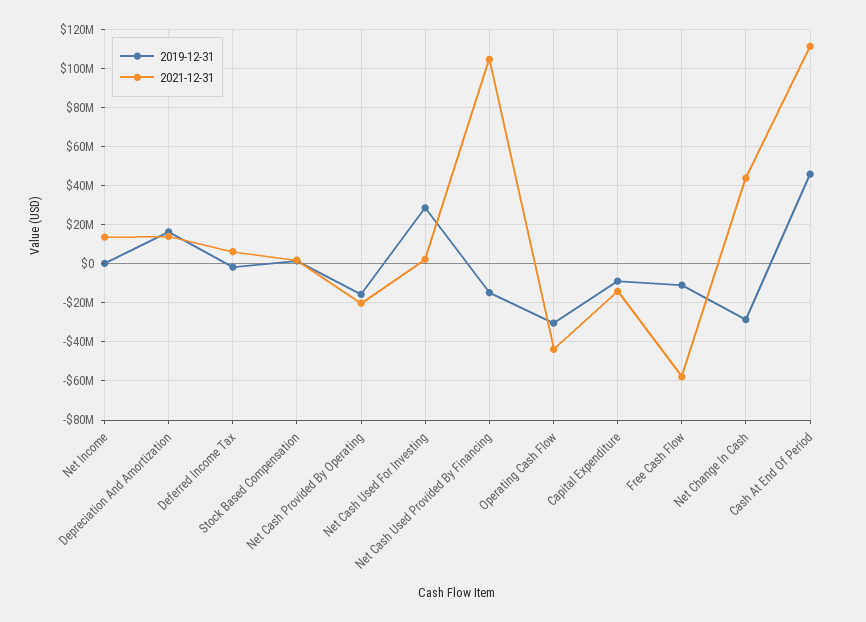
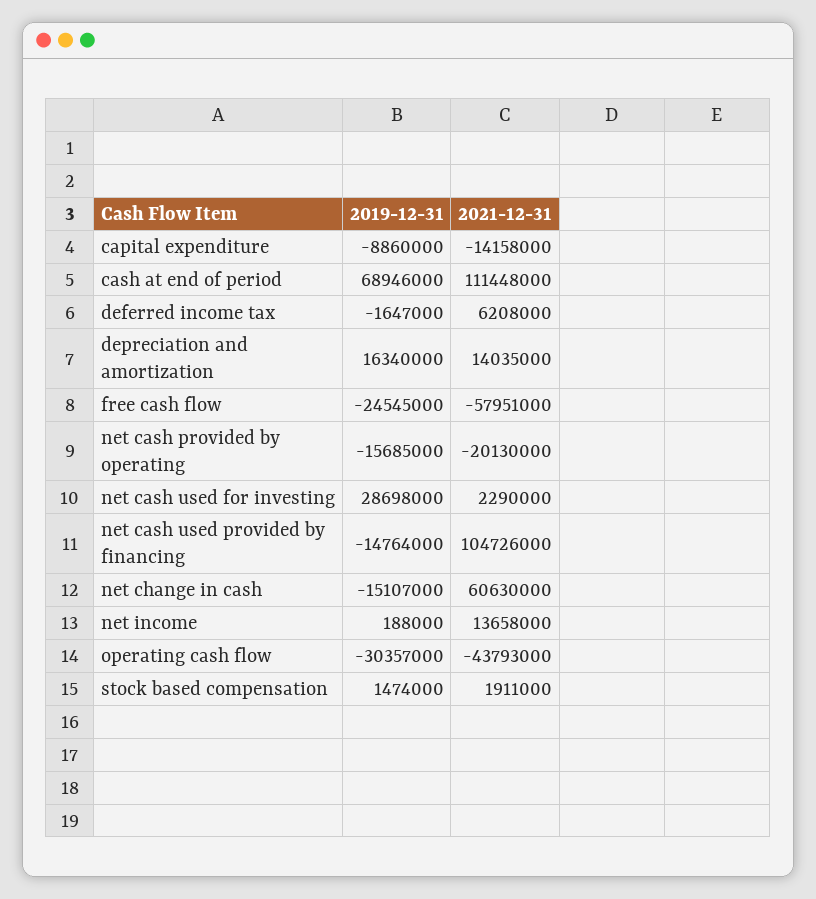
2019-12-31, Free Cash Flow: -10000000 -> -24545000
2019-12-31, Net Change In Cash: -30000000 -> -15107000
2021-12-31, Net Change In Cash: 45000000 -> 60630000
2019-12-31, Cash At End Of Period: 45000000 -> 68946000

